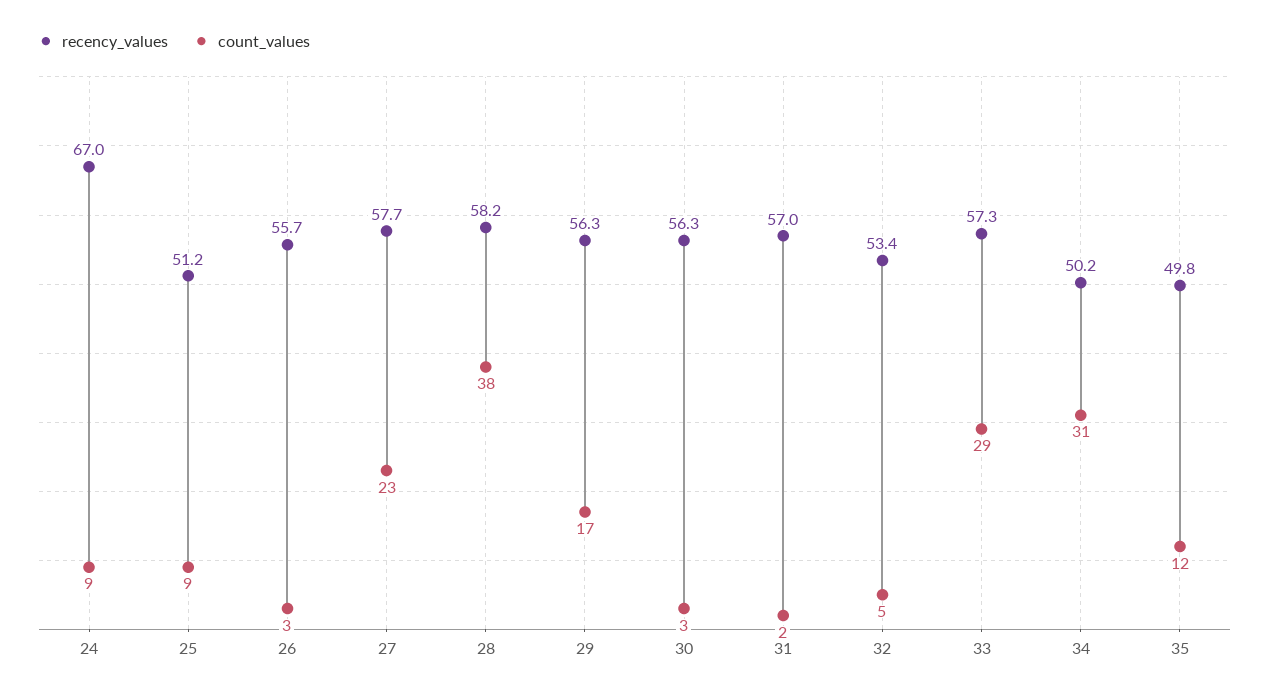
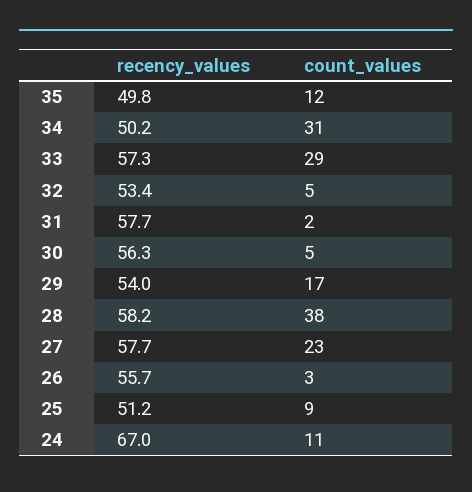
count_values, 24: 9 -> 11
recency_values, 29: 56.3 -> 54
count_values, 30: 3 -> 5
recency_values, 31: 57 -> 57.7

